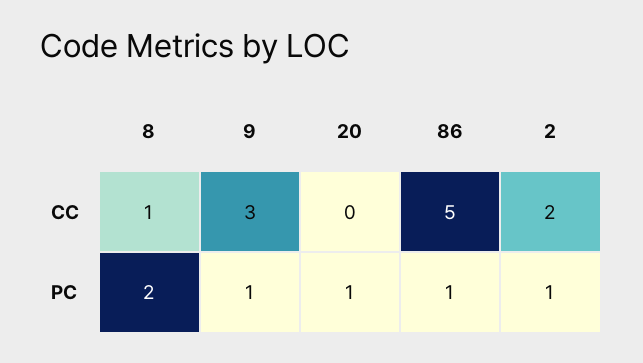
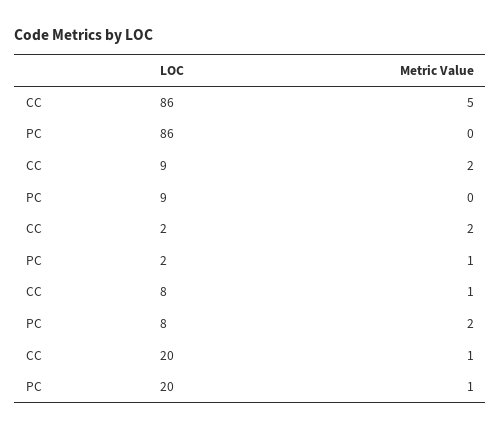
9, CC: 3 -> 2
20, CC: 0 -> 1
9, PC: 1 -> 0
86, PC: 1 -> 0

